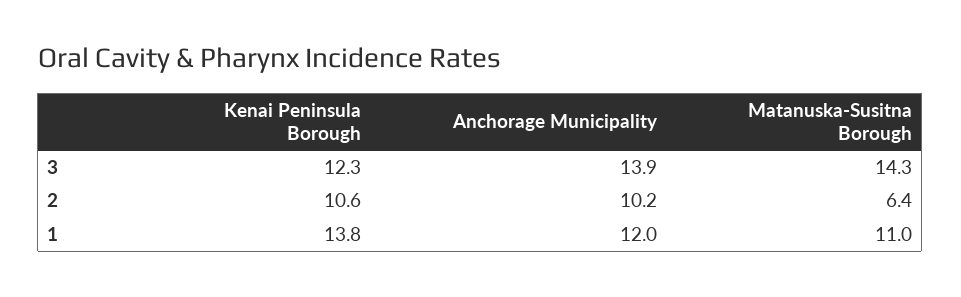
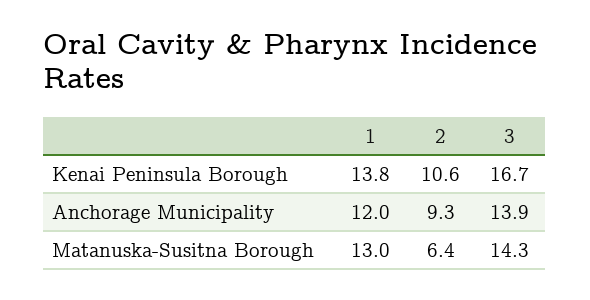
Kenai Peninsula Borough, 3: 12.3 -> 16.7
Anchorage Municipality, 2: 10.2 -> 9.3
Matanuska-Susitna Borough, 1: 11 -> 13

